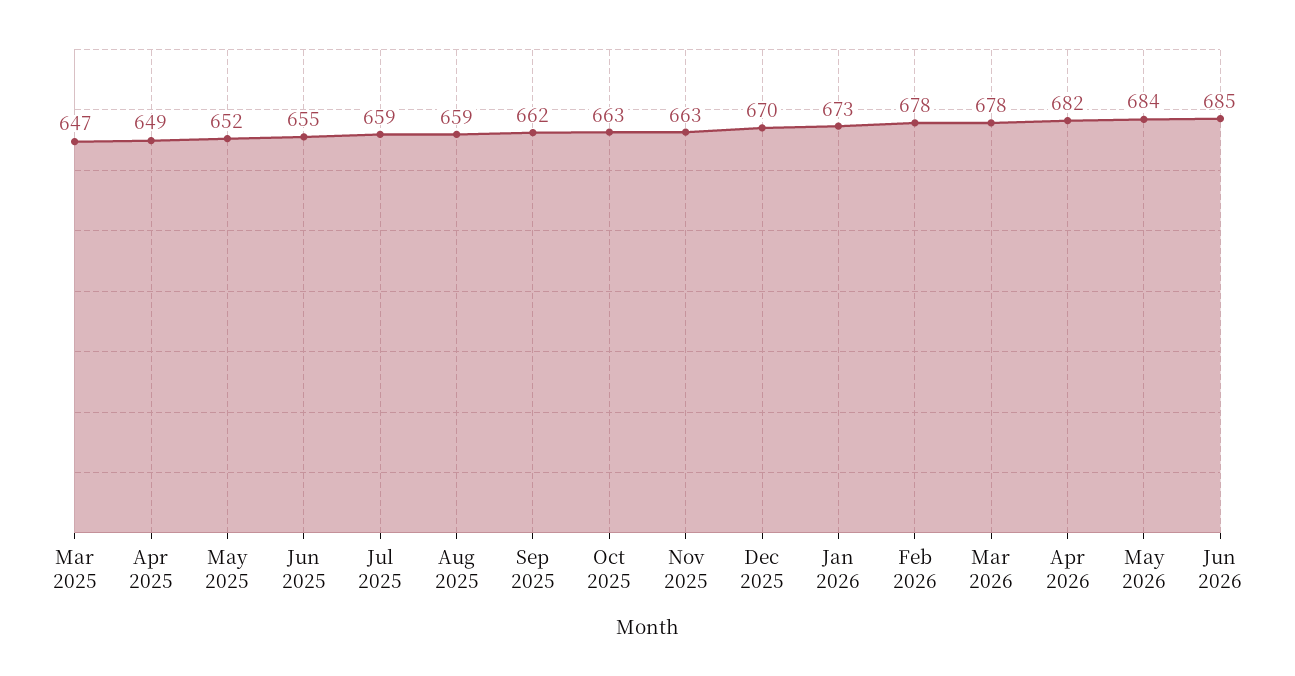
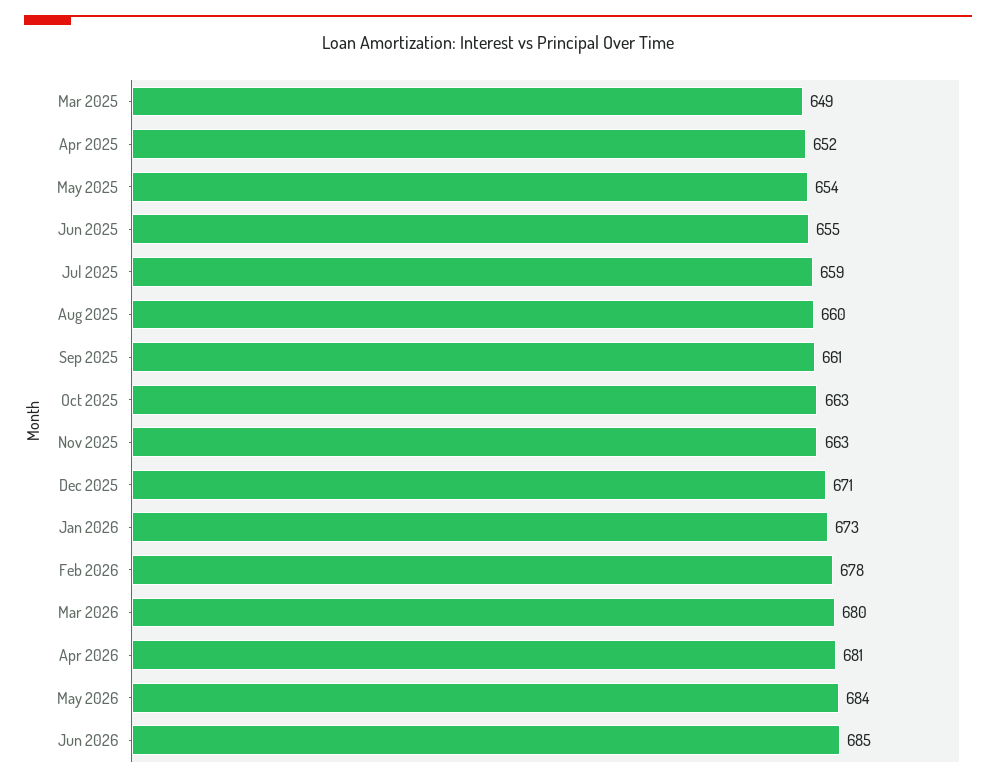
Mar 2025: 647 -> 649
Apr 2025: 649 -> 652
May 2025: 652 -> 654
Aug 2025: 659 -> 660
Sep 2025: 662 -> 661
Dec 2025: 670 -> 671
Mar 2026: 678 -> 680
Apr 2026: 682 -> 681

